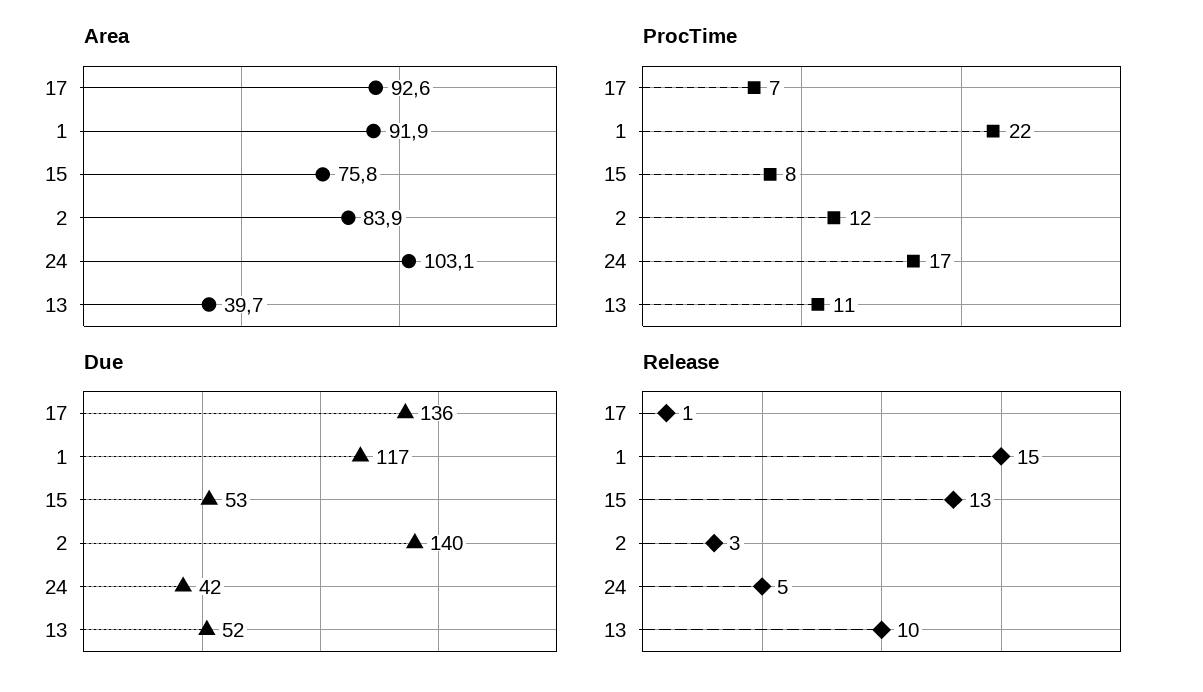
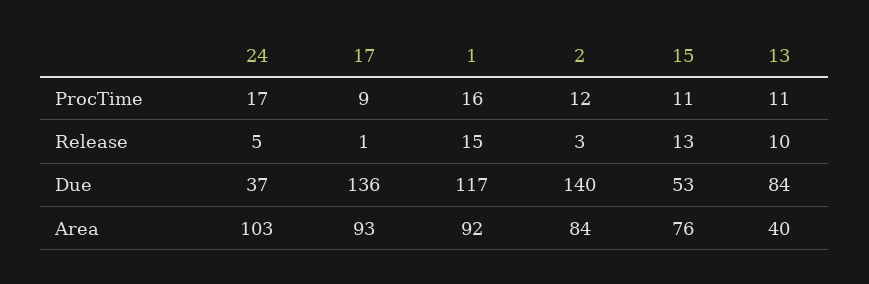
ProcTime, 17: 7 -> 9
ProcTime, 1: 22 -> 16
ProcTime, 15: 8 -> 11
Due, 24: 42 -> 37
Due, 13: 52 -> 84

